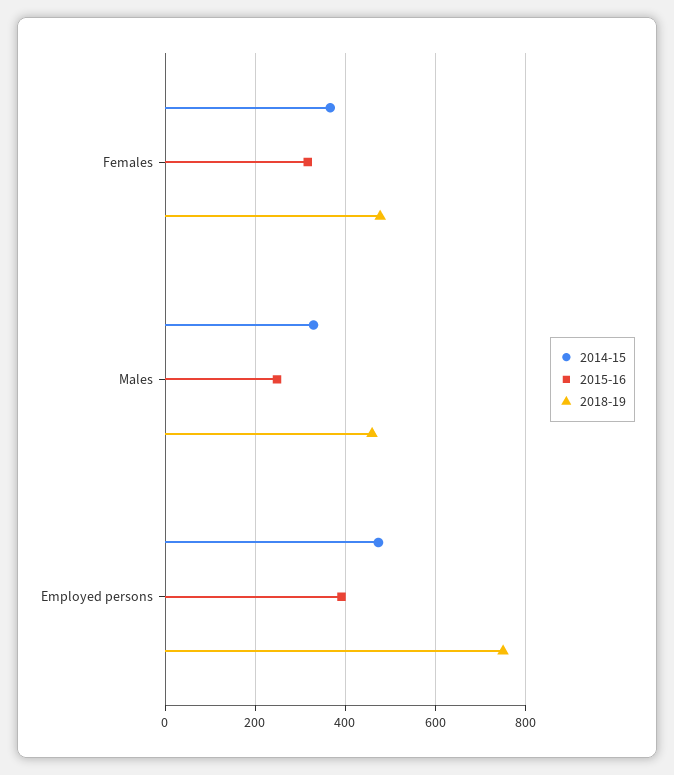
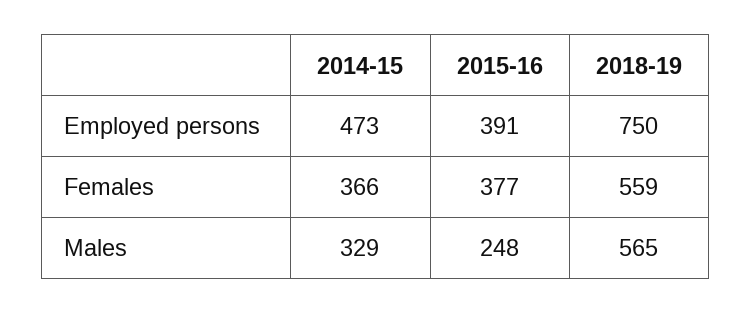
2015-16, Females: 320 -> 377
2018-19, Females: 480 -> 559
2018-19, Males: 460 -> 565

